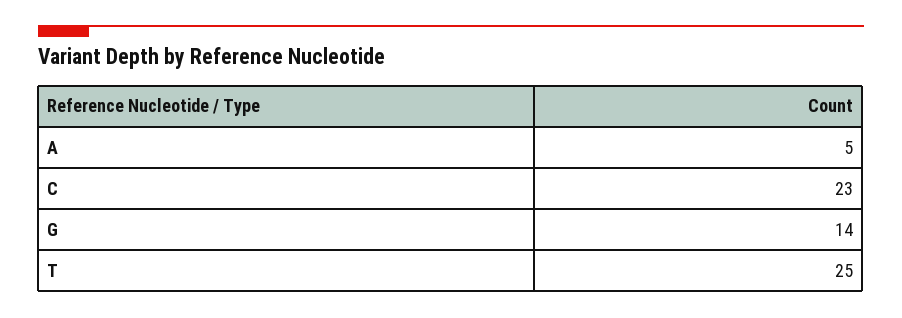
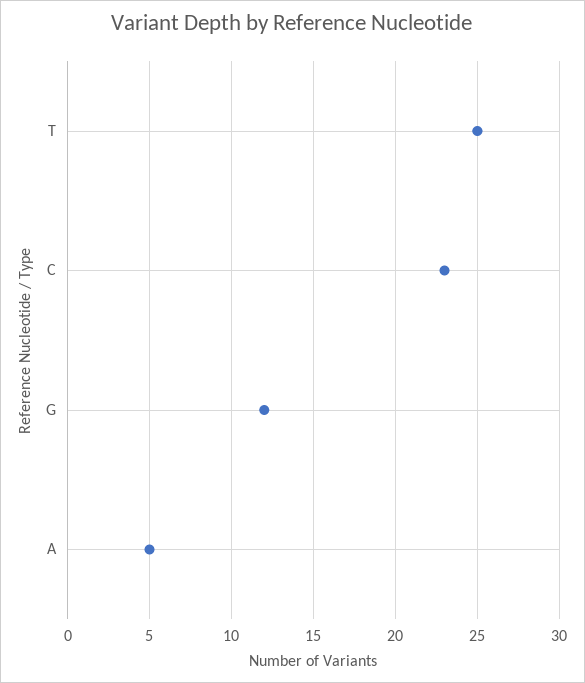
G: 14 -> 12

